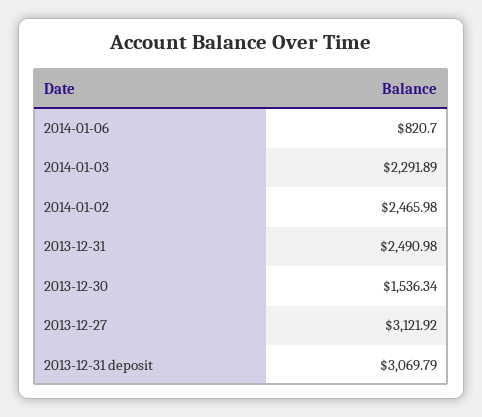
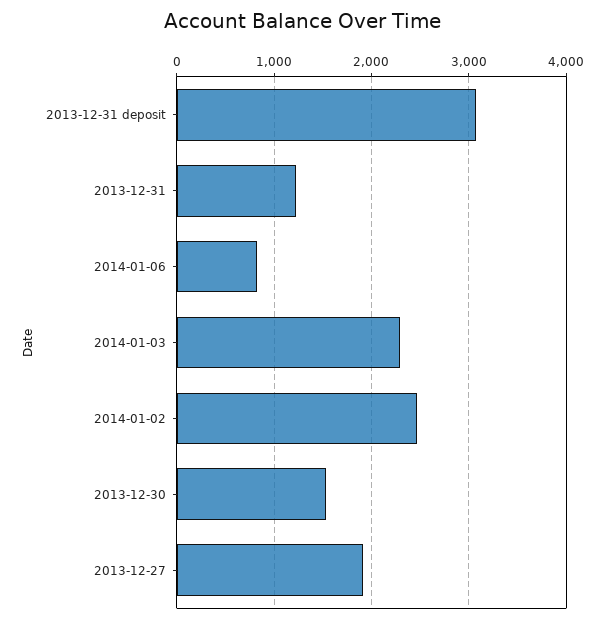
2013-12-31: 2490.98 -> 1200
2013-12-27: 3121.92 -> 1900

